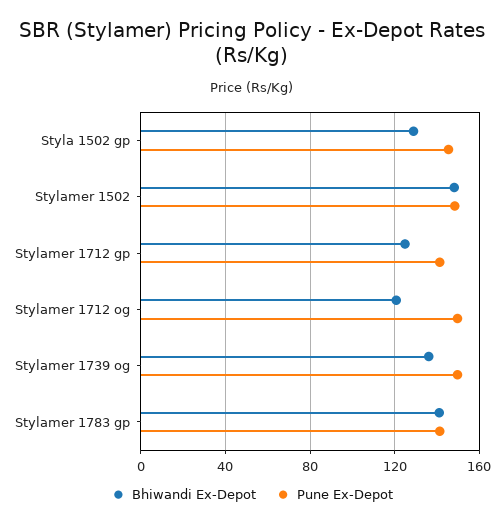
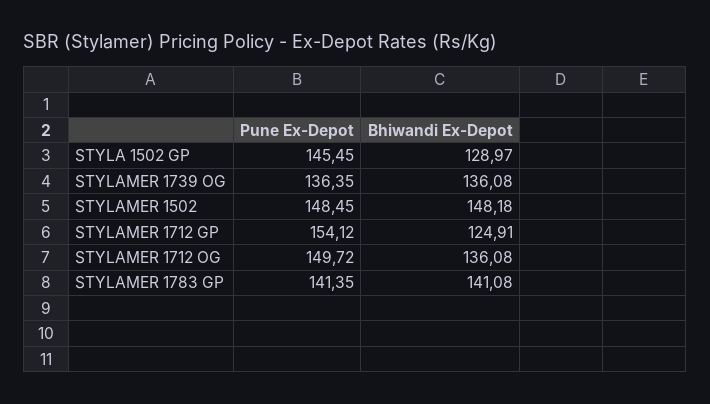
Pune Ex-Depot, Stylamer 1712 gp: 140 -> 154.12
Bhiwandi Ex-Depot, Stylamer 1712 og: 120 -> 136.08
Pune Ex-Depot, Stylamer 1739 og: 150 -> 136.35

